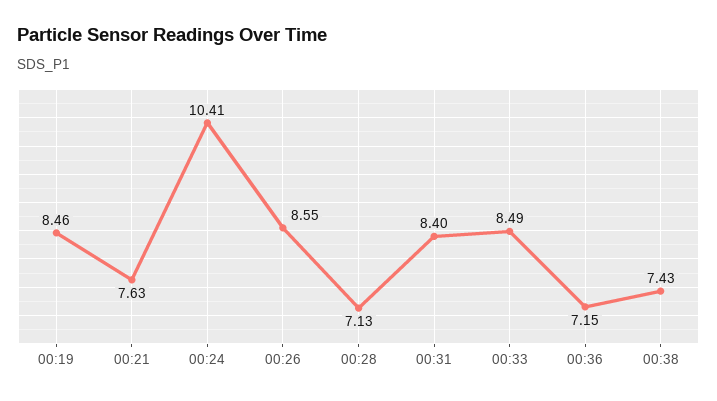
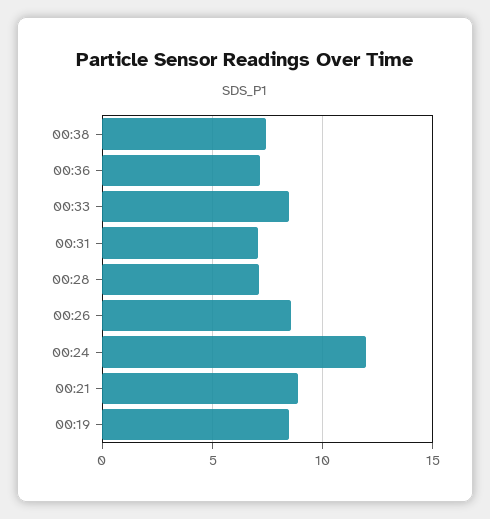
00:21: 7.63 -> 9
00:24: 10.41 -> 12
00:31: 8.4 -> 7

